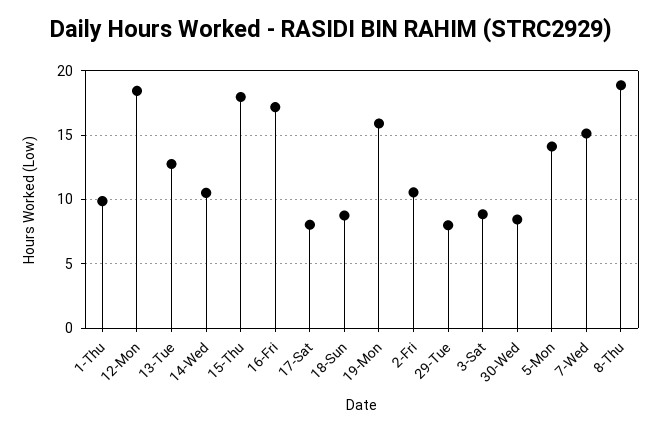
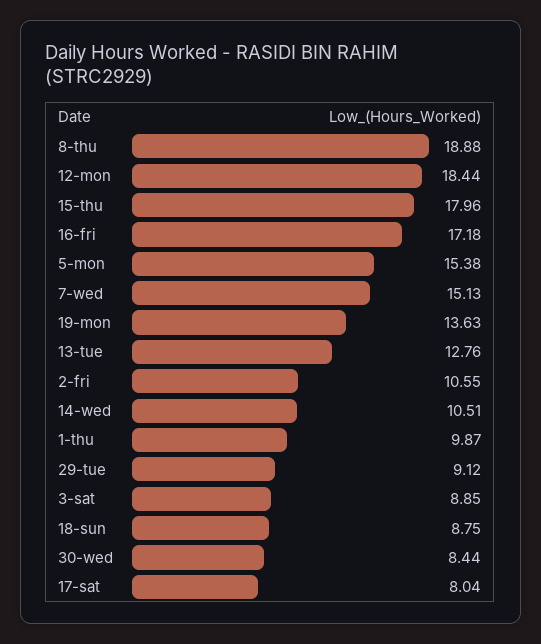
19-Mon: 16 -> 13.63
29-Tue: 8 -> 9.12
5-Mon: 14 -> 15.38

